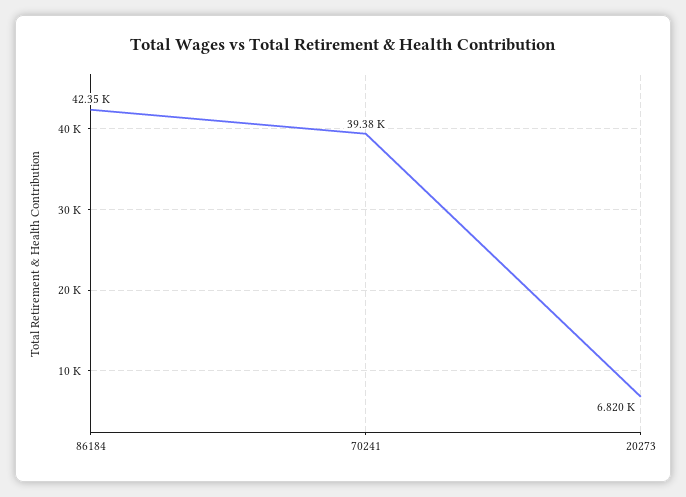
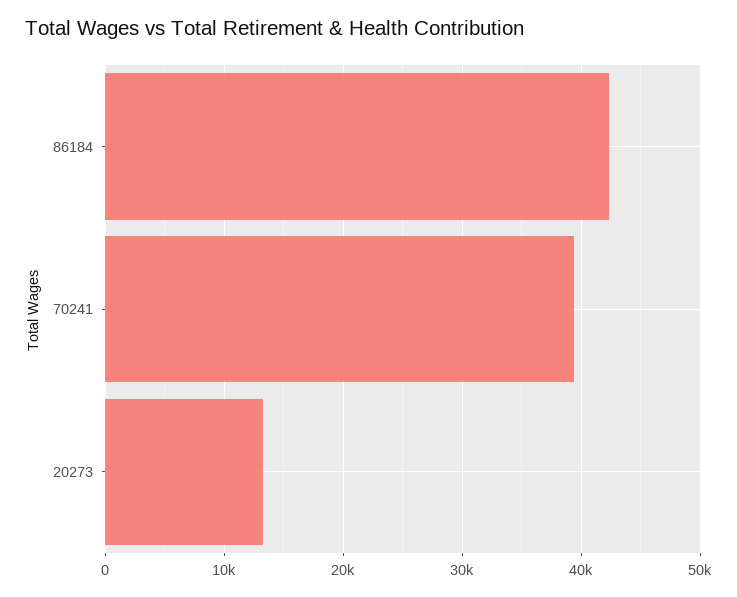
20273: 6820 -> 13000

